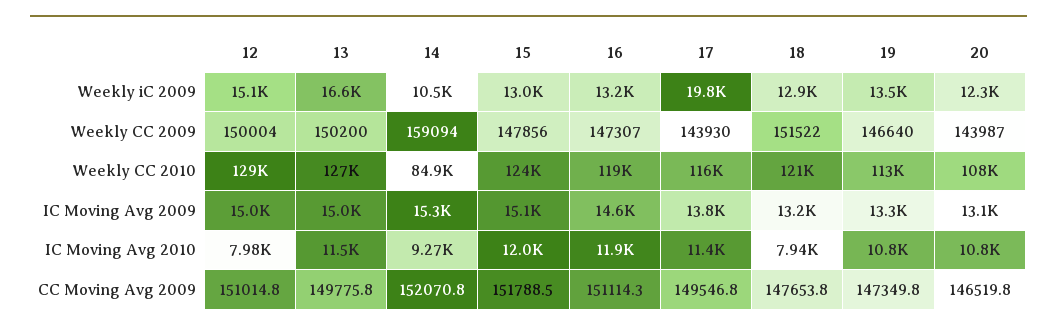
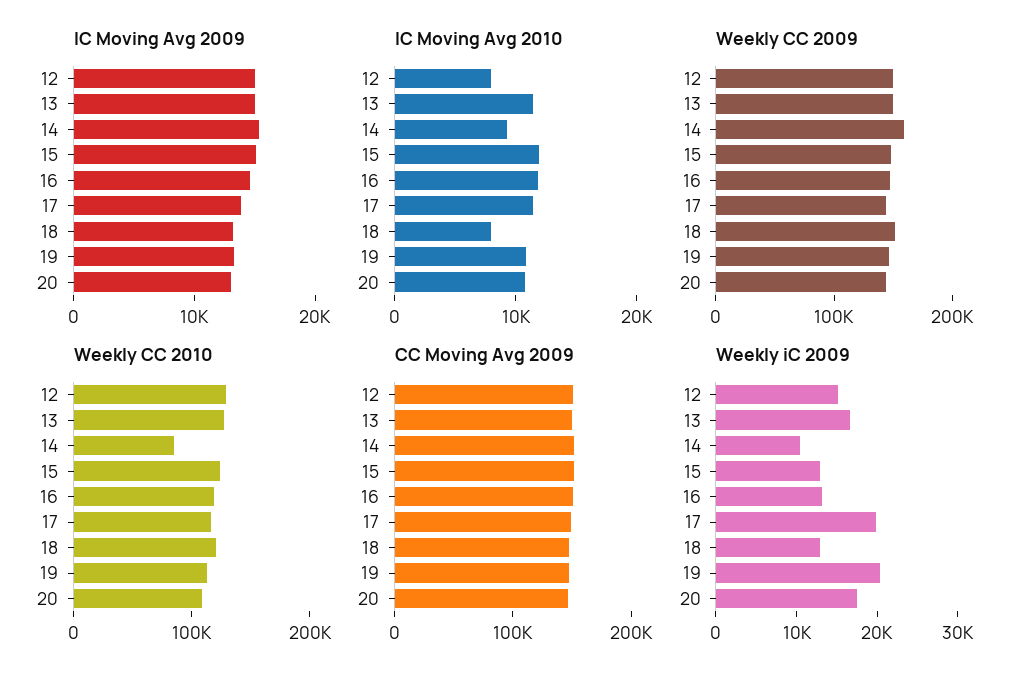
Weekly iC 2009, 19: 13500 -> 20000
Weekly iC 2009, 20: 12300 -> 18000

